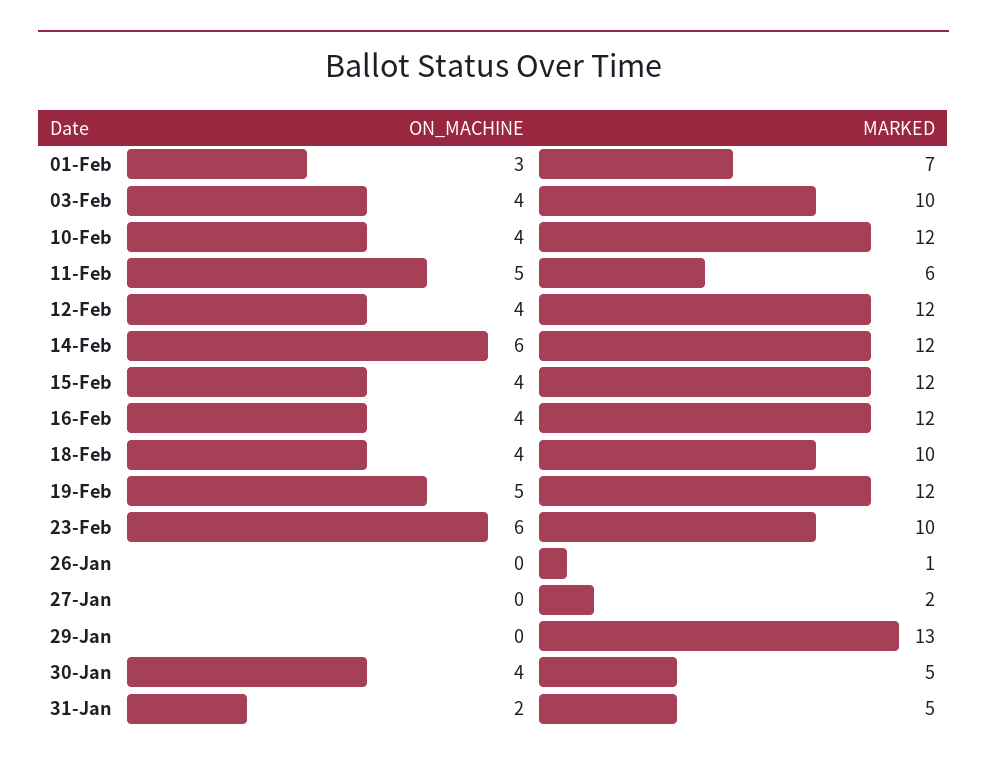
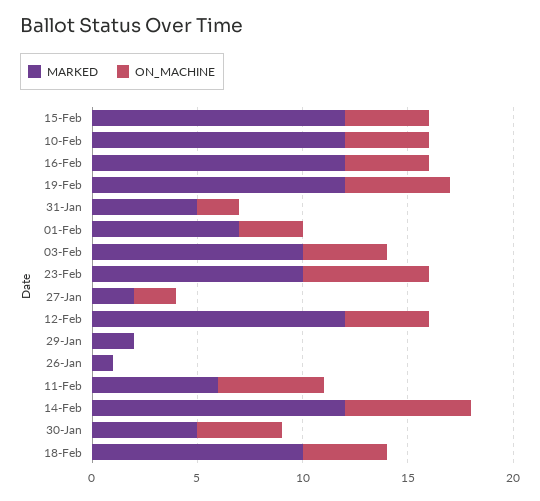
ON_MACHINE, 27-Jan: 0 -> 2
MARKED, 29-Jan: 13 -> 2

